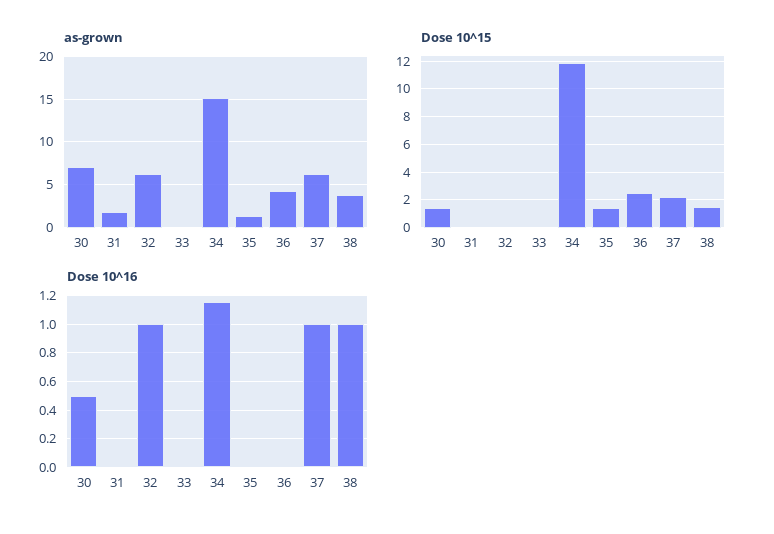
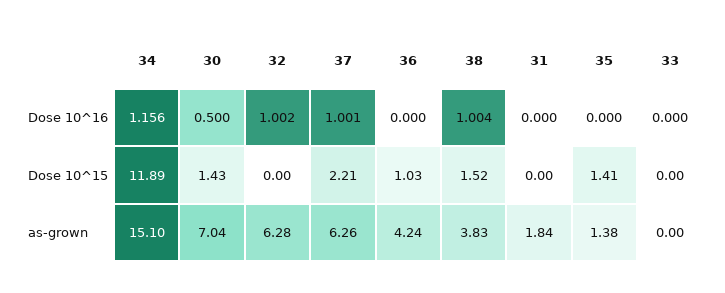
Dose 10^15, 36: 2.5 -> 1.03

